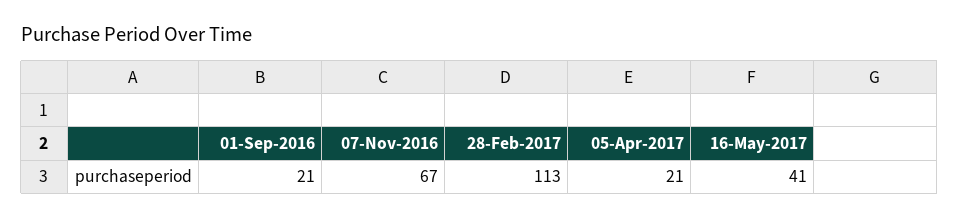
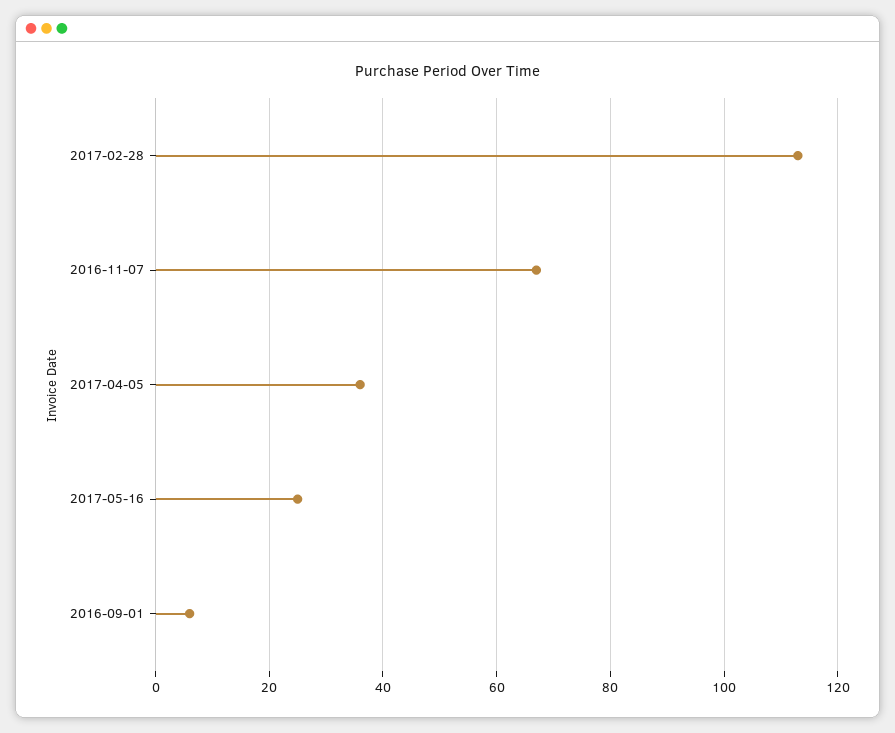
01-Sep-2016: 21 -> 5
05-Apr-2017: 21 -> 35
16-May-2017: 41 -> 25

